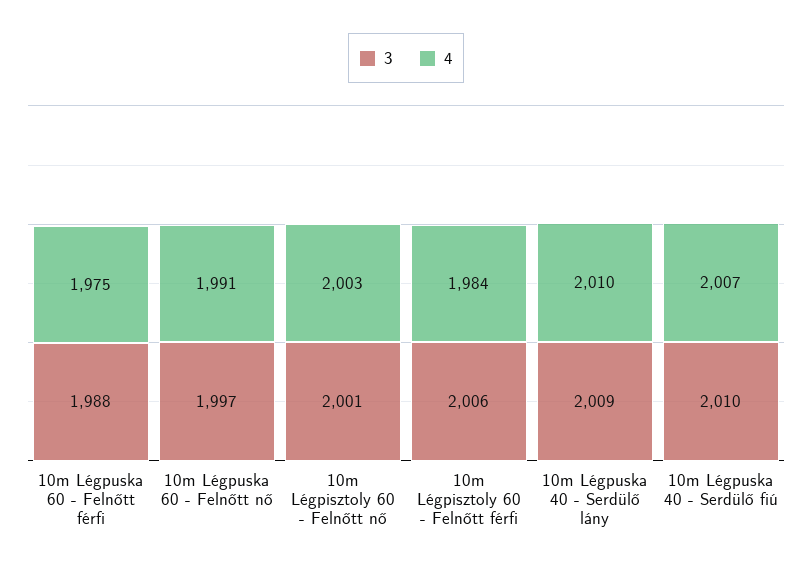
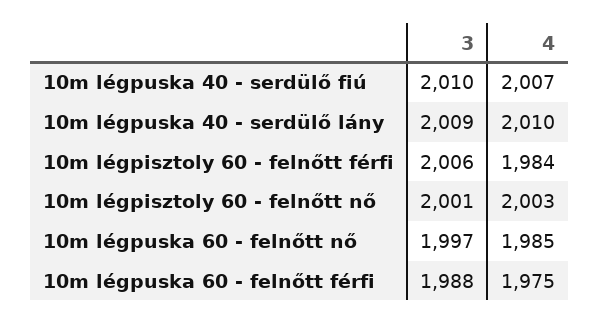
4, 10m Légpuska 60 - Felnőtt nő: 1991 -> 1985

